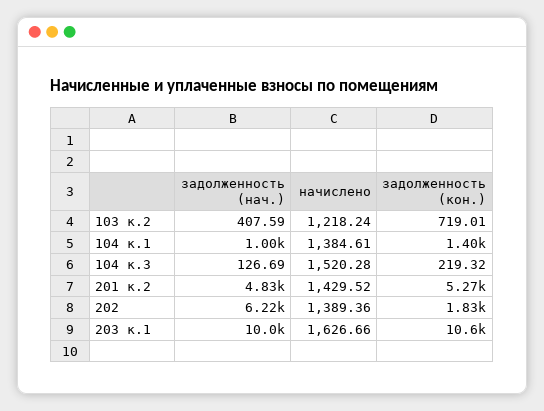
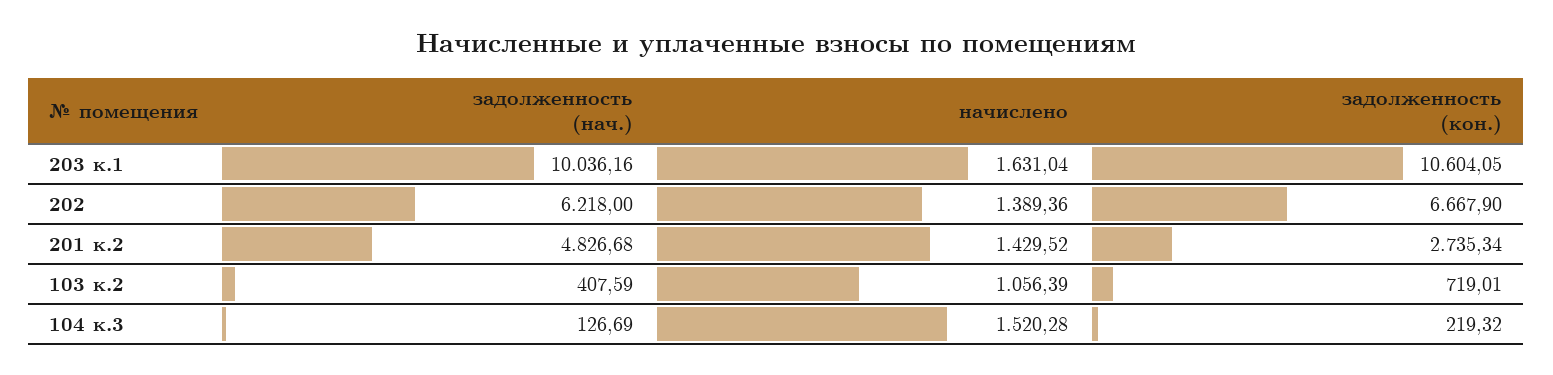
начислено, 103 к.2: 1218.24 -> 1056.39
задолженность (нач.), 104 к.1: 1000 -> none
начислено, 104 к.1: 1384.61 -> none
задолженность (кон.), 104 к.1: 1400 -> none
задолженность (кон.), 201 к.2: 5270 -> 2735.34
задолженность (кон.), 202: 1830 -> 6667.9
начислено, 203 к.1: 1626.66 -> 1631.04

